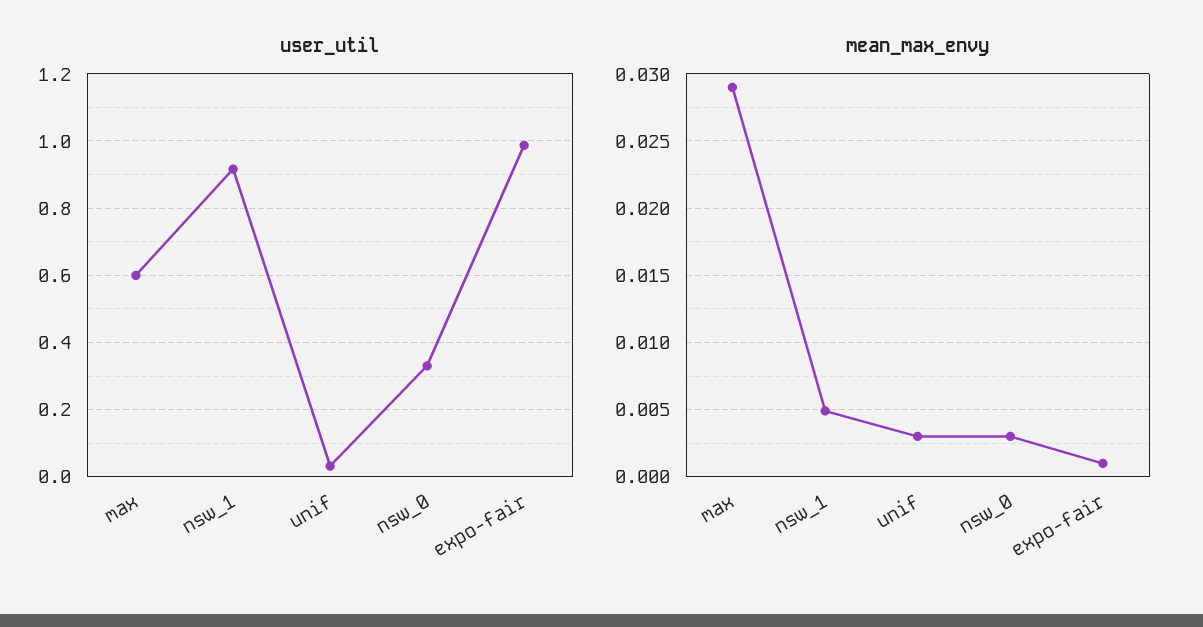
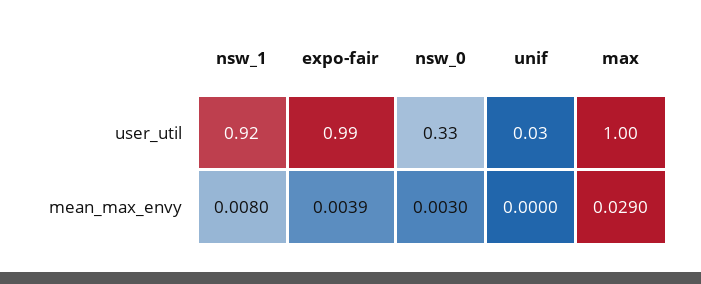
user_util, max: 0.6 -> 1
mean_max_envy, nsw_1: 0.005 -> 0.008
mean_max_envy, unif: 0.003 -> 0
mean_max_envy, expo-fair: 0.001 -> 0.0039

